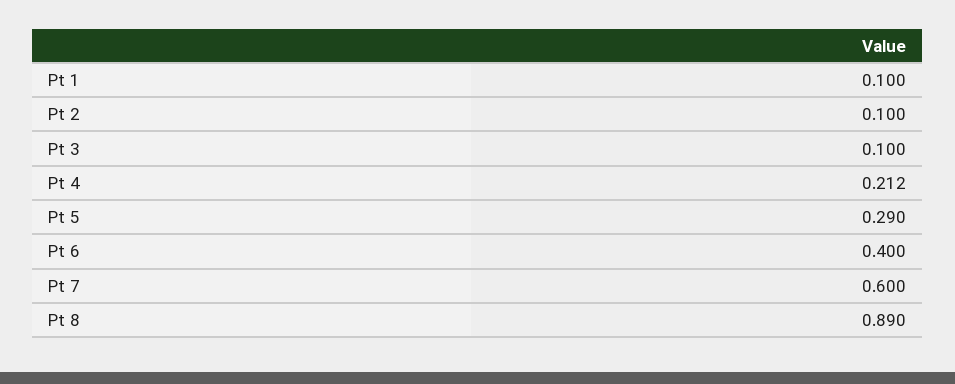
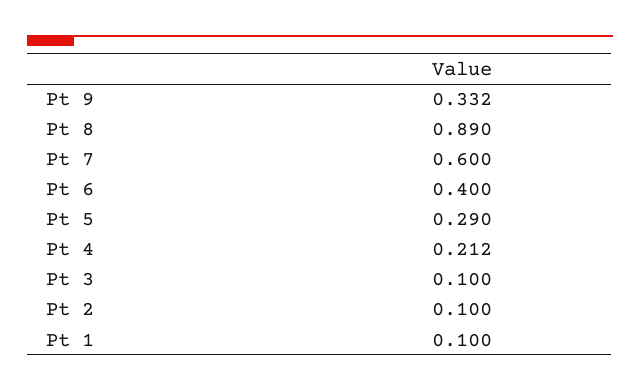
Pt 9: none -> 0.332

